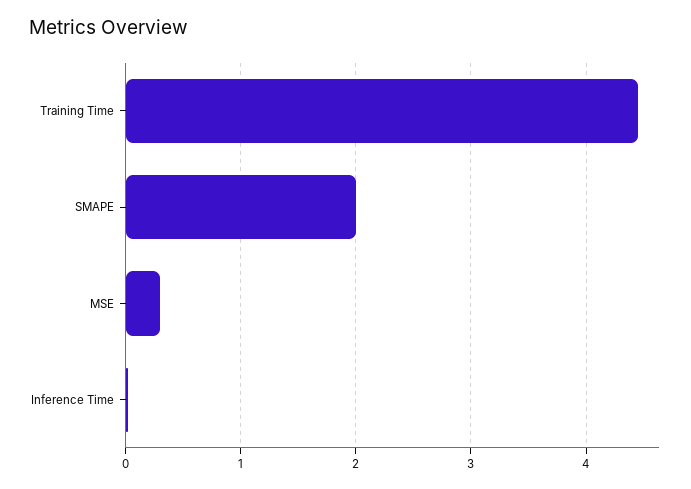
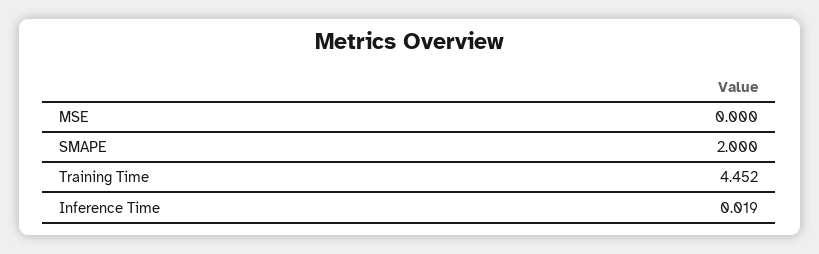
MSE: 0.3 -> 0

